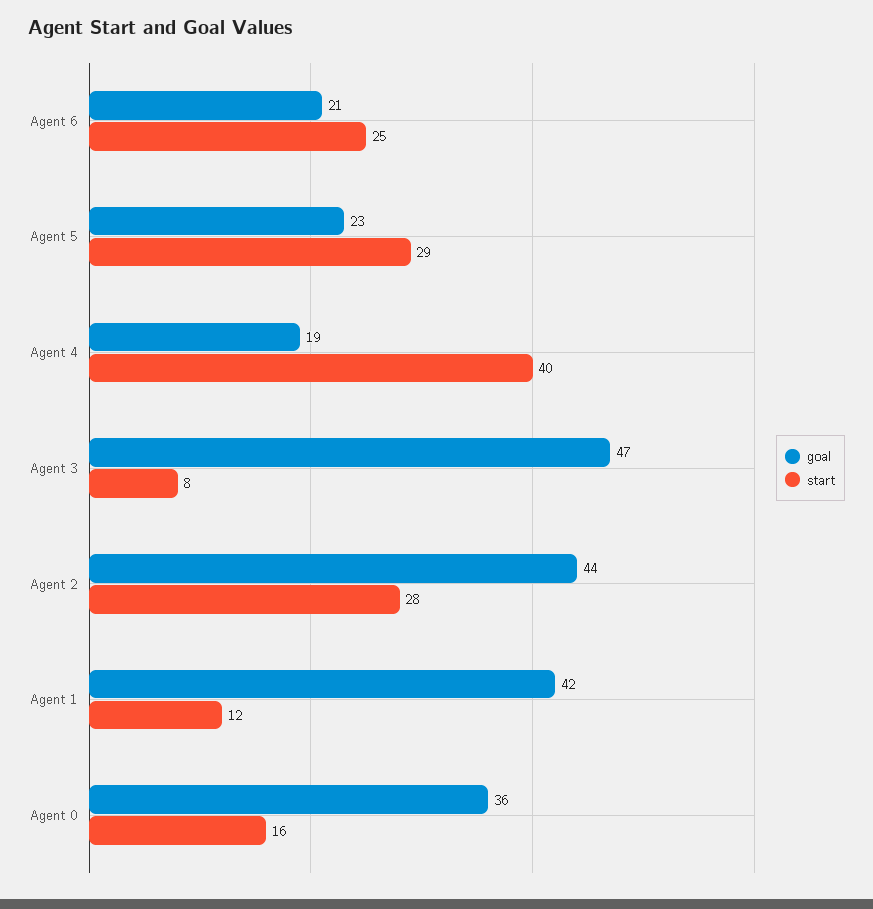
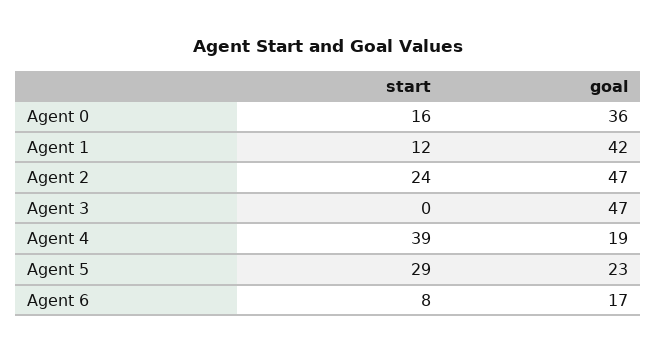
goal, Agent 6: 21 -> 17
start, Agent 6: 25 -> 8
start, Agent 4: 40 -> 39
start, Agent 3: 8 -> 0
goal, Agent 2: 44 -> 47
start, Agent 2: 28 -> 24

